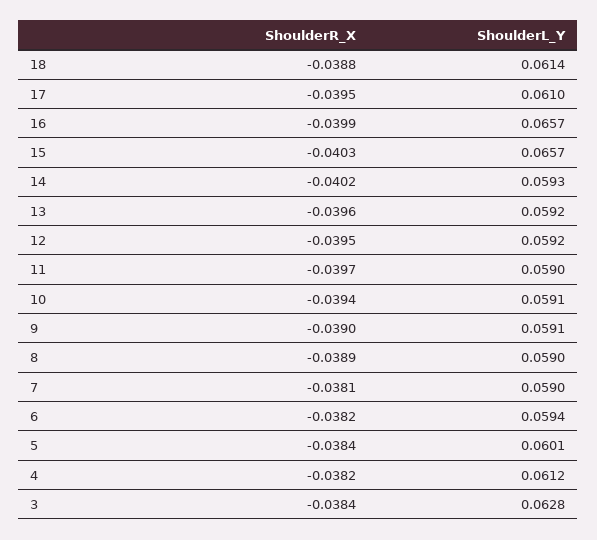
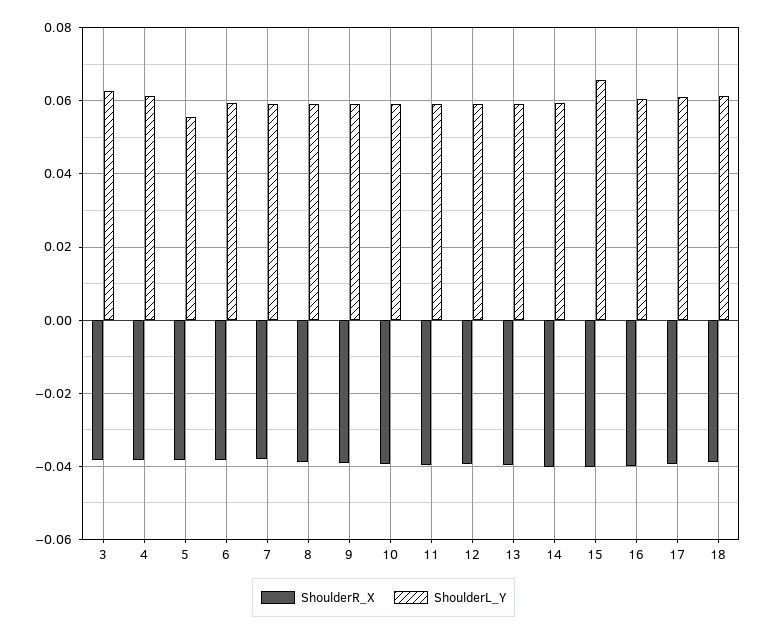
ShoulderL_Y, 16: 0.0657 -> 0.06
ShoulderL_Y, 5: 0.0601 -> 0.056

